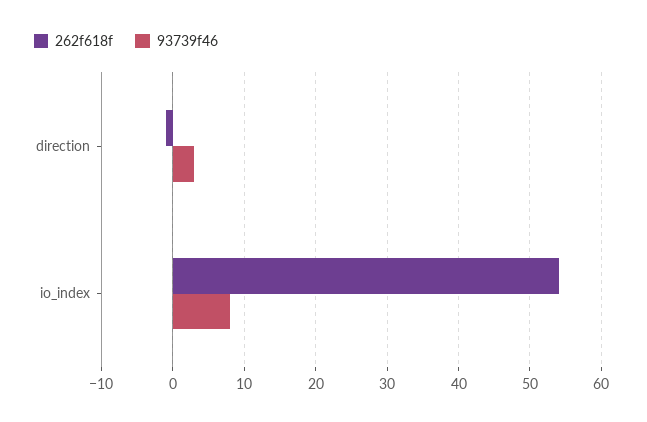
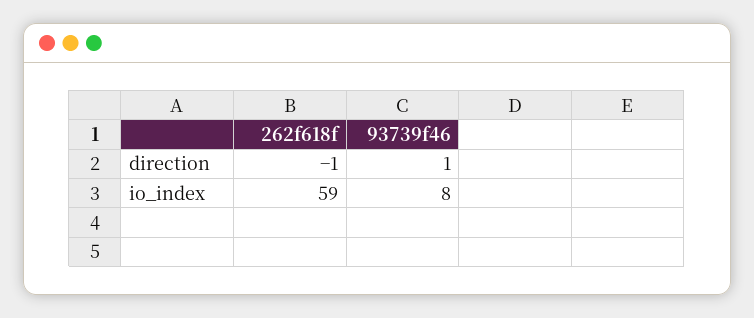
93739f46, direction: 3 -> 1
262f618f, io_index: 54 -> 59

